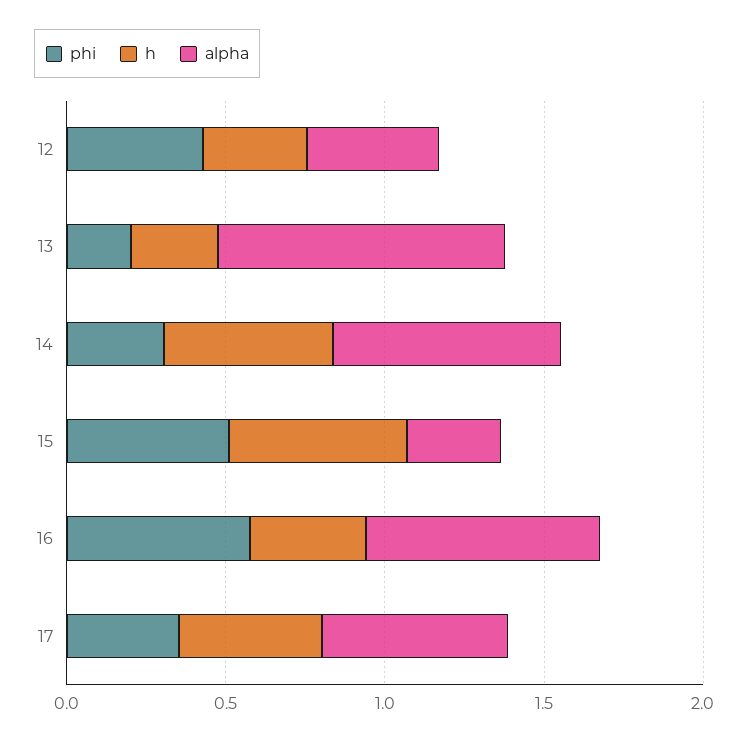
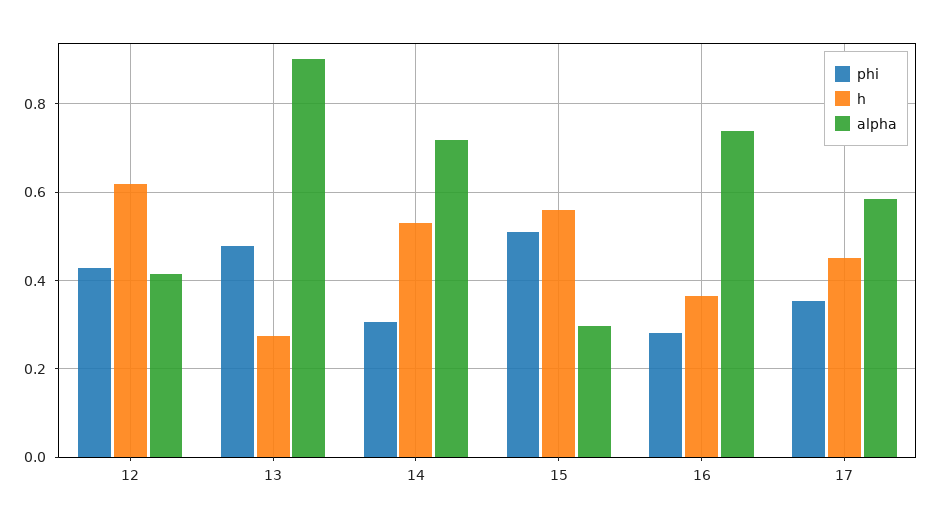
h, 12: 0.3 -> 0.62
phi, 13: 0.2 -> 0.48
phi, 16: 0.6 -> 0.28

